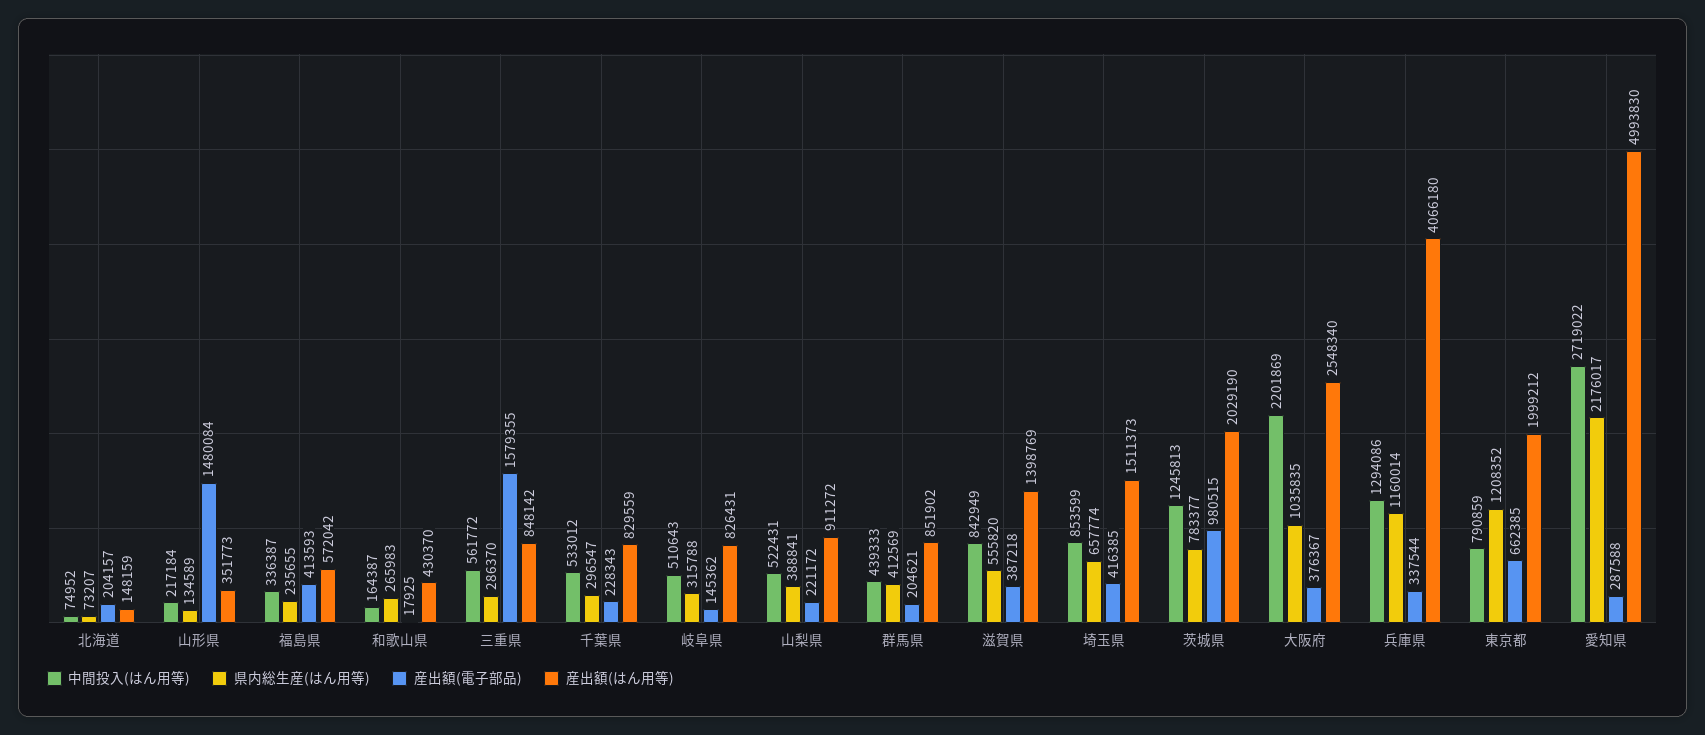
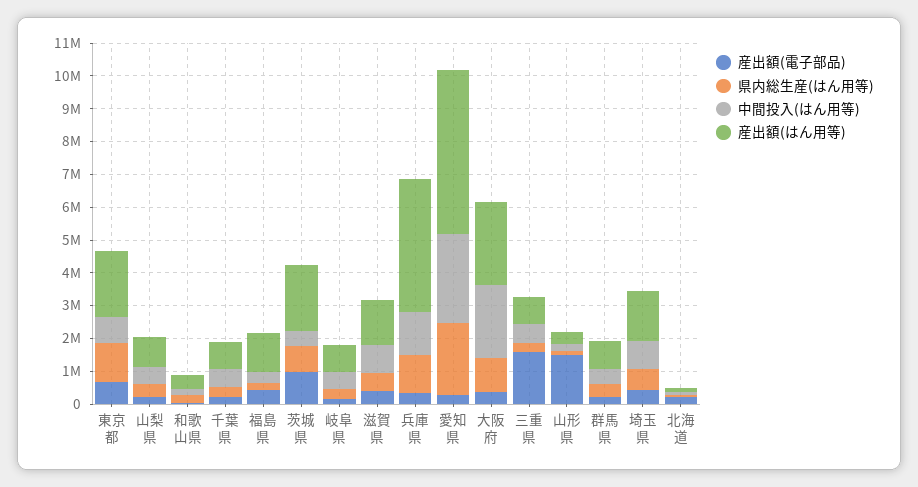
産出額(はん用等), 福島県: 572042 -> 1250000
中間投入(はん用等), 茨城県: 1245813 -> 500000

